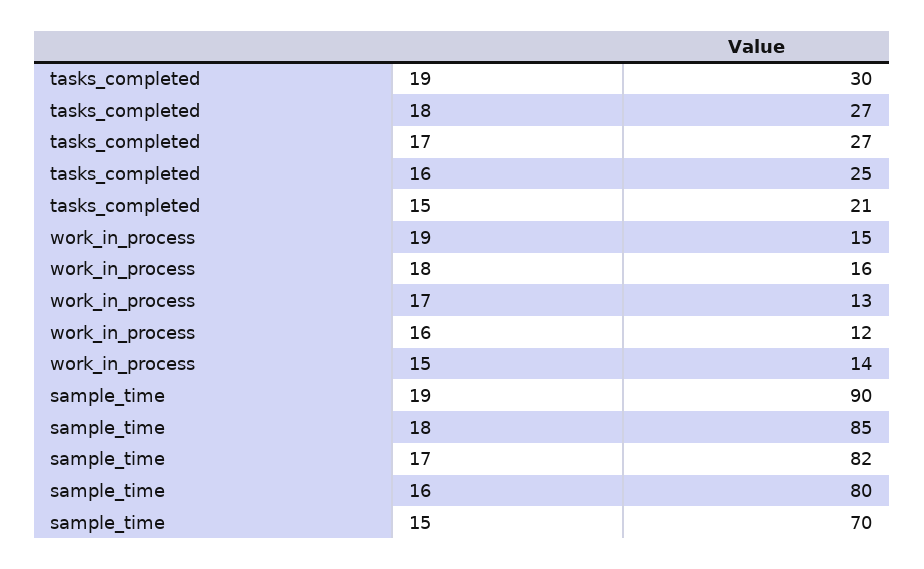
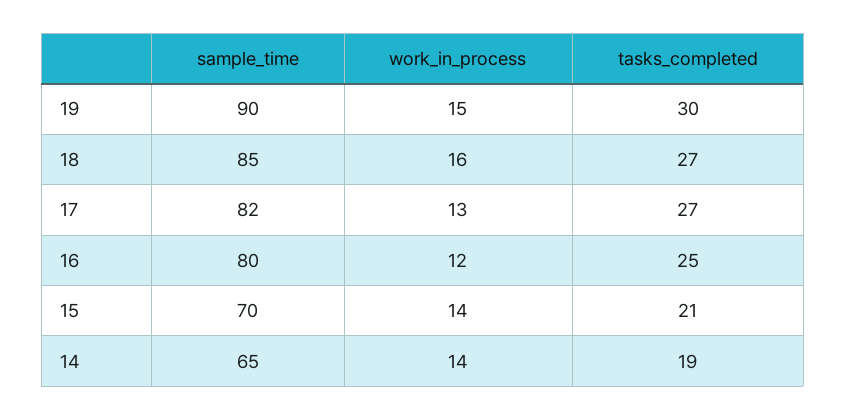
sample_time, 14: none -> 65
work_in_process, 14: none -> 14
tasks_completed, 14: none -> 19

